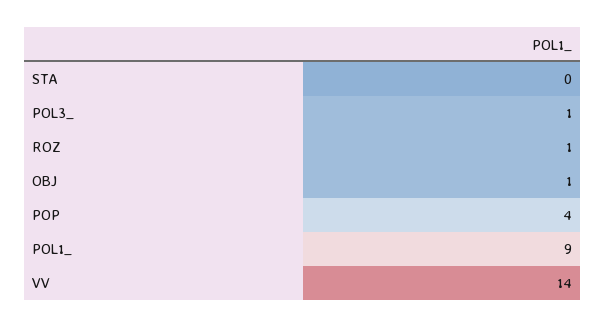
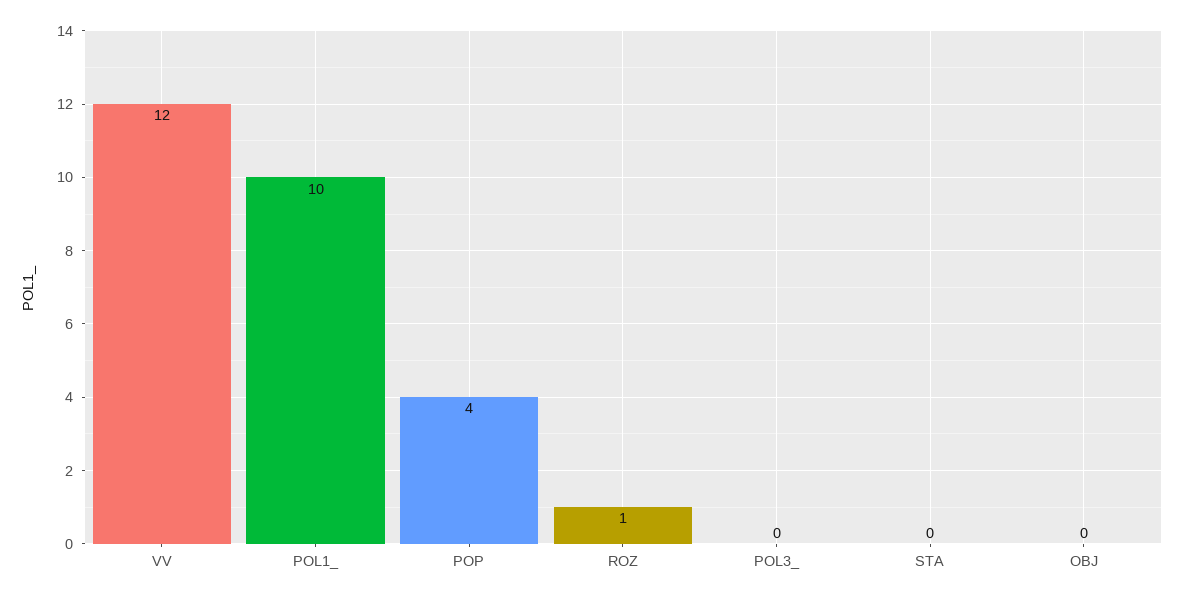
POL3_: 1 -> 0
OBJ: 1 -> 0
POL1_: 9 -> 10
VV: 14 -> 12

